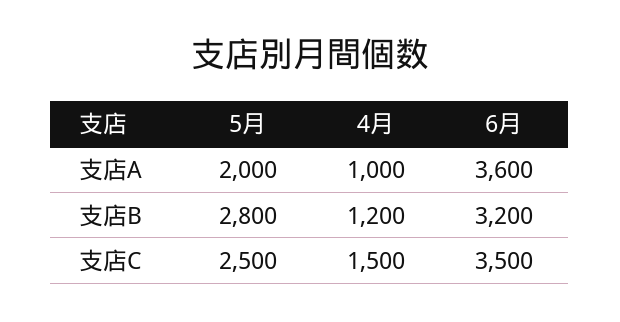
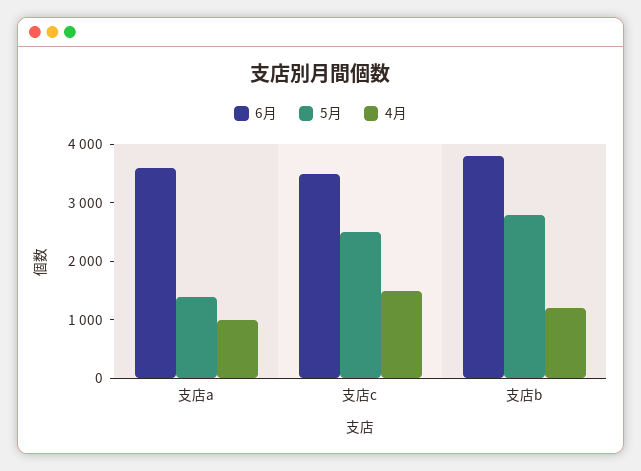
5月, 支店A: 2000 -> 1400
6月, 支店B: 3200 -> 3800

